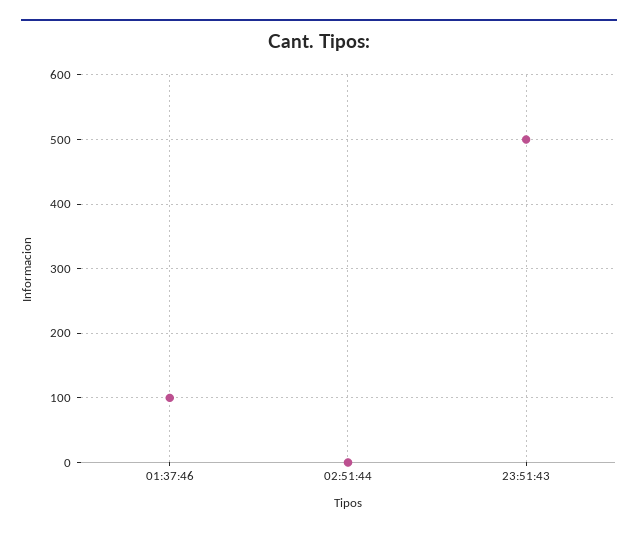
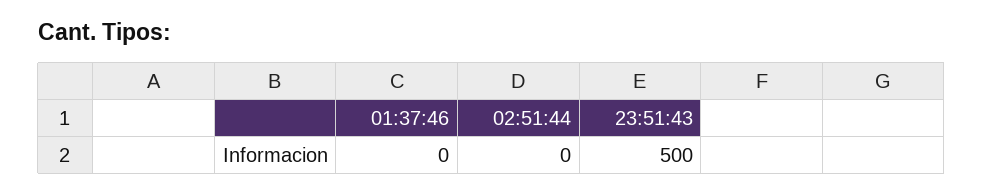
01:37:46: 100 -> 0

